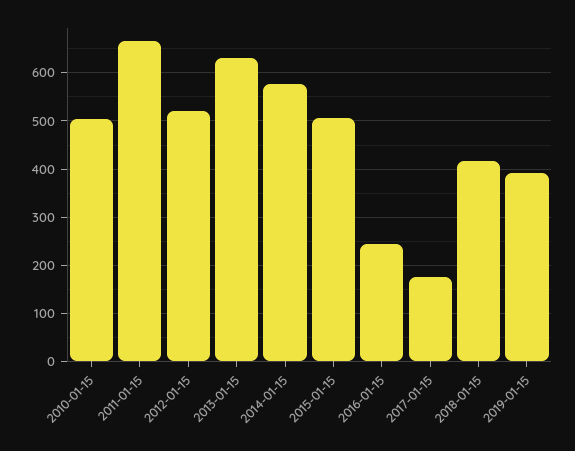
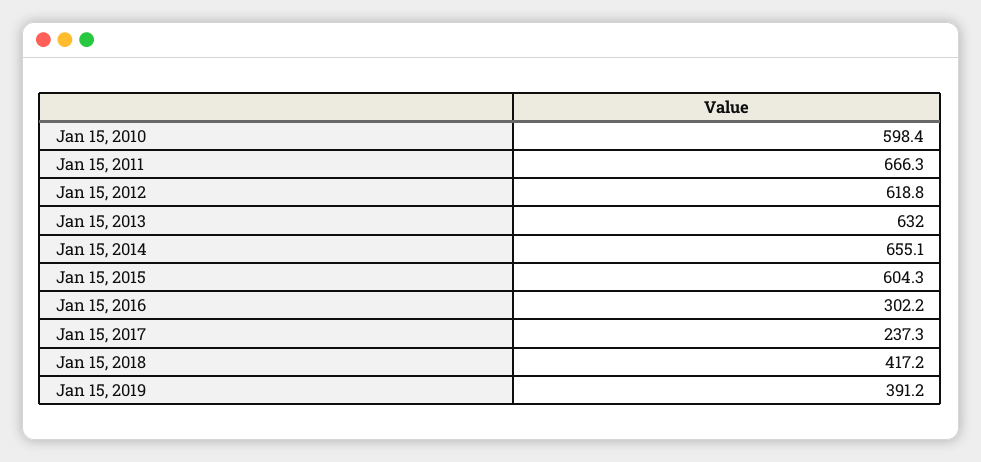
2010-01-15: 500 -> 598.4
2012-01-15: 520 -> 618.8
2014-01-15: 580 -> 655.1
2015-01-15: 500 -> 604.3
2016-01-15: 240 -> 302.2
2017-01-15: 180 -> 237.3

